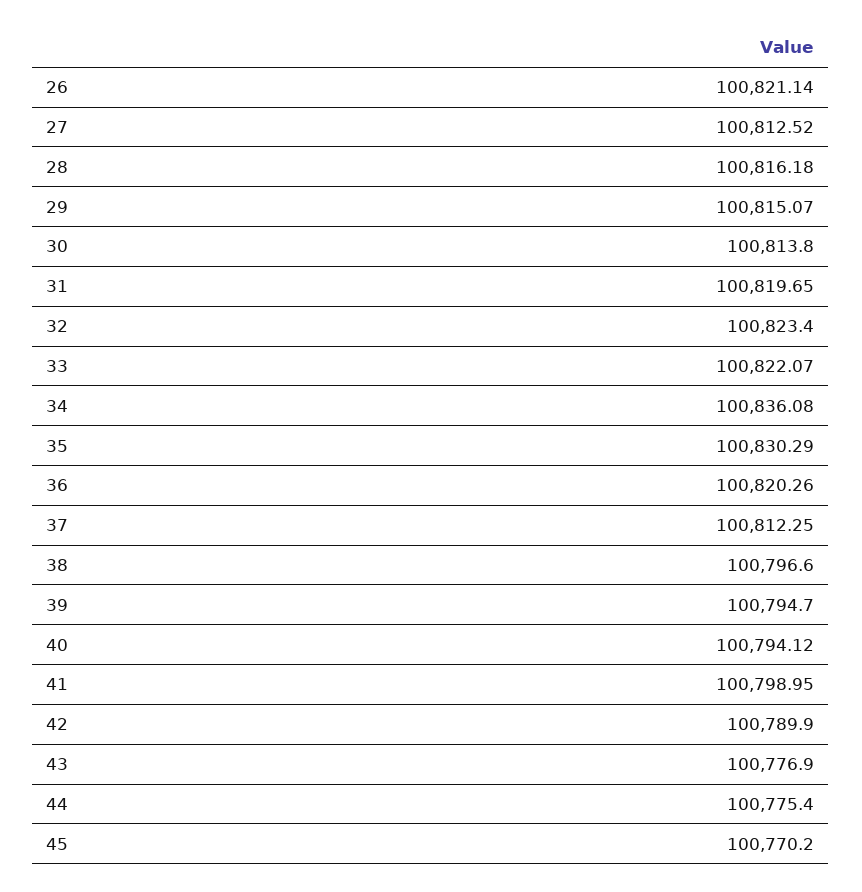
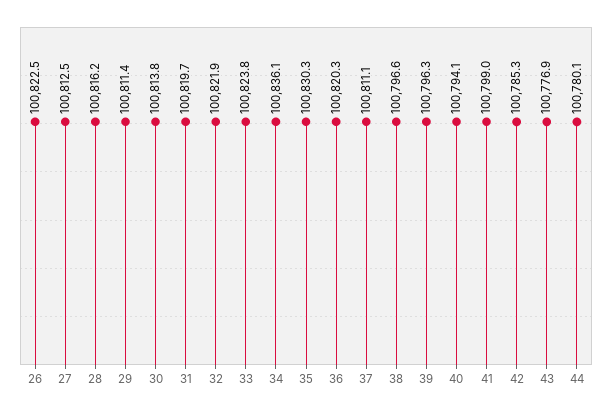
26: 100821.14 -> 100822.5
29: 100815.07 -> 100811.4
32: 100823.4 -> 100821.9
33: 100822.07 -> 100823.8
37: 100812.25 -> 100811.1
39: 100794.7 -> 100796.3
42: 100789.9 -> 100785.3
44: 100775.4 -> 100780.1
45: 100770.2 -> none

